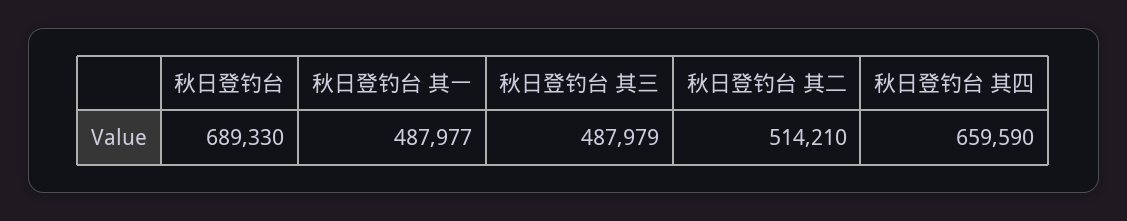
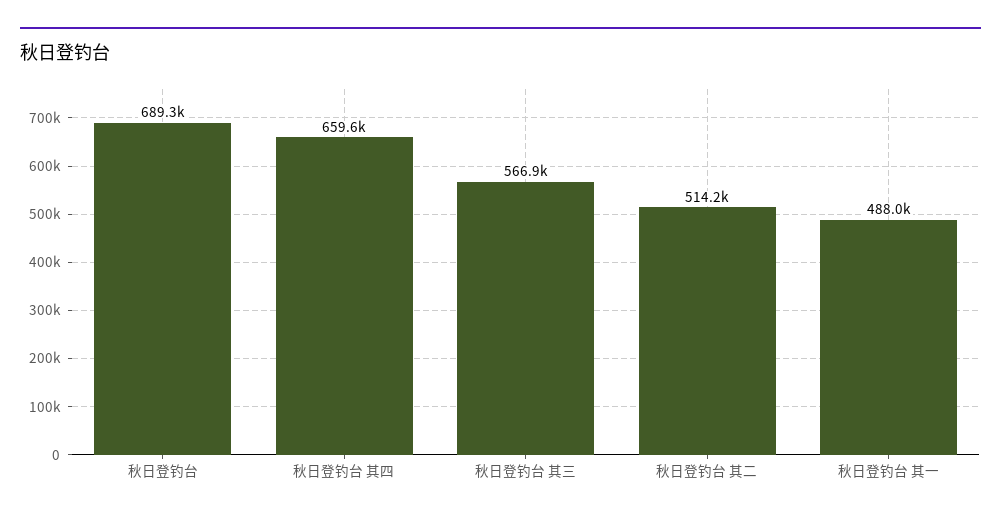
秋日登钓台 其三: 487979 -> 566900

